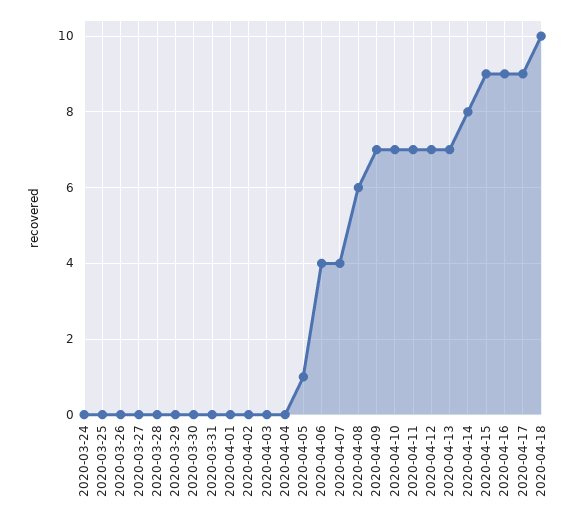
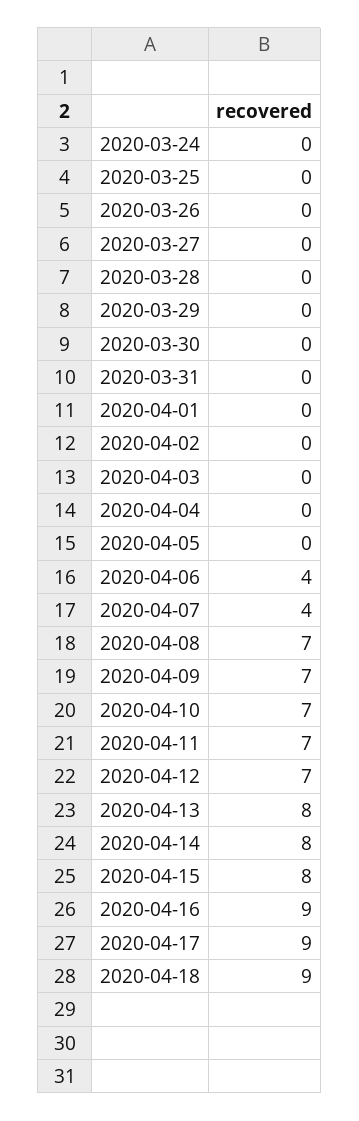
2020-04-05: 1 -> 0
2020-04-08: 6 -> 7
2020-04-13: 7 -> 8
2020-04-15: 9 -> 8
2020-04-18: 10 -> 9

